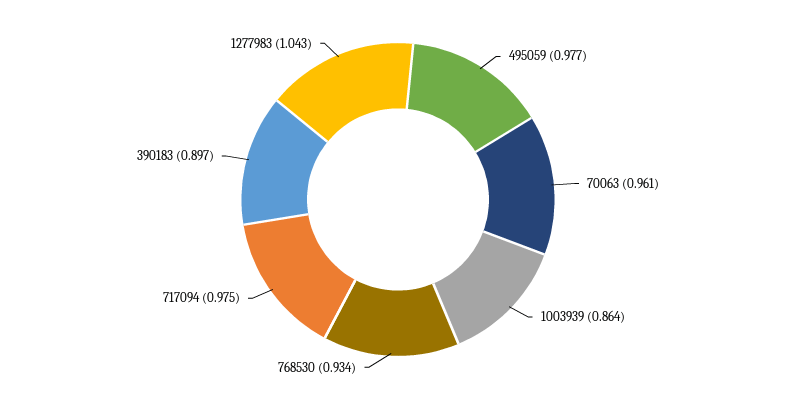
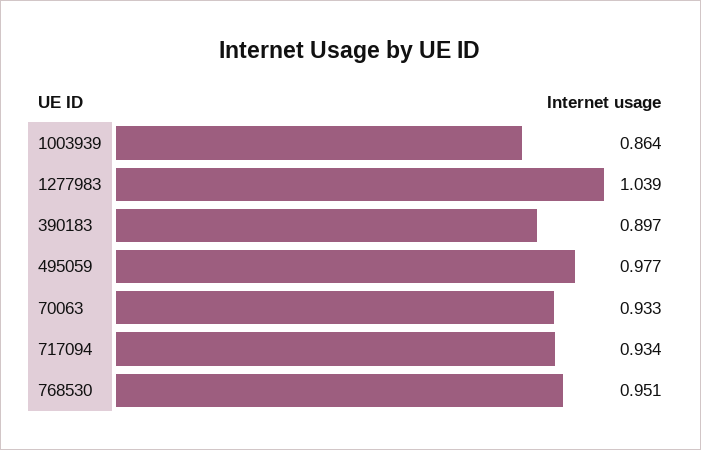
70063: 0.961 -> 0.933
768530: 0.934 -> 0.951
717094: 0.975 -> 0.934
1277983: 1.043 -> 1.039

